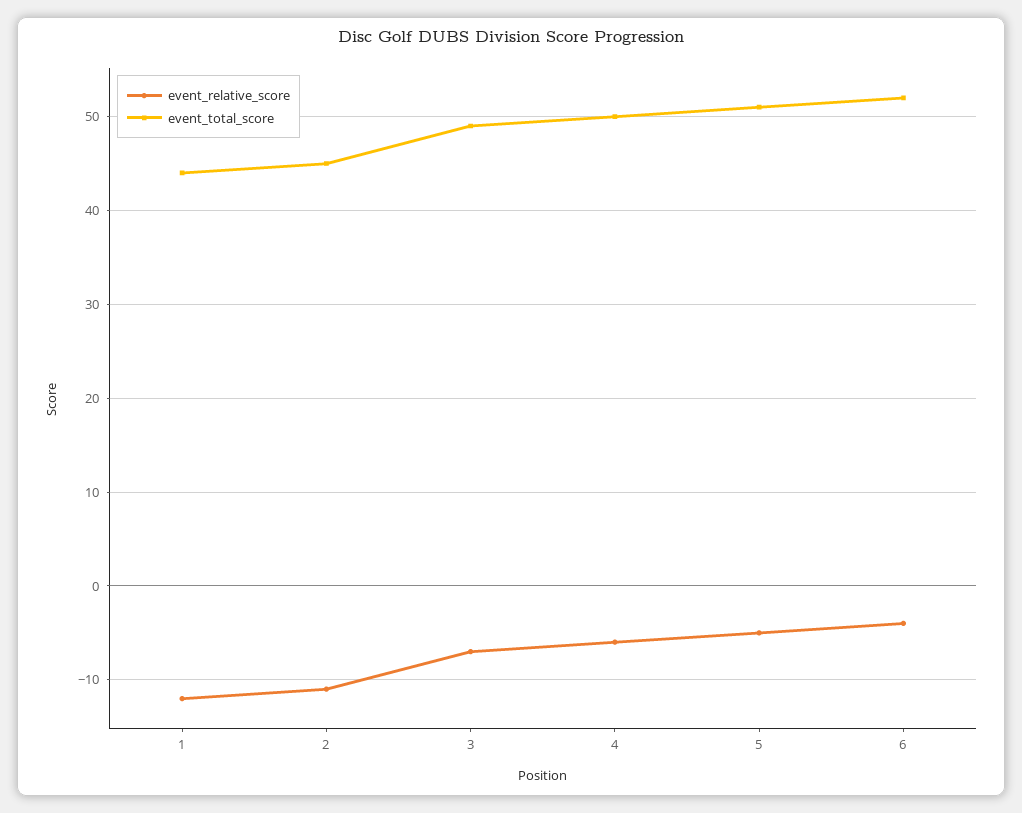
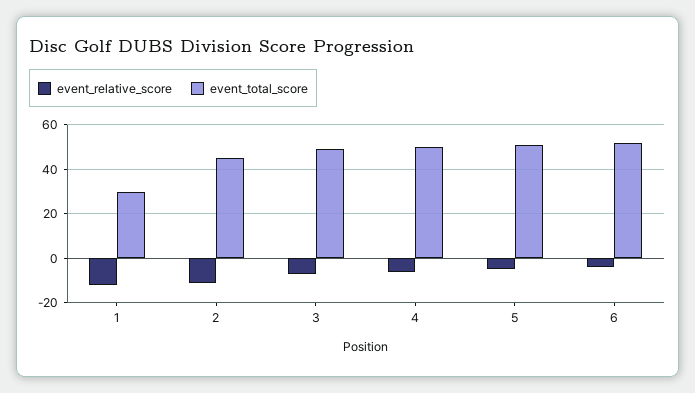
event_total_score, 1: 44 -> 30

